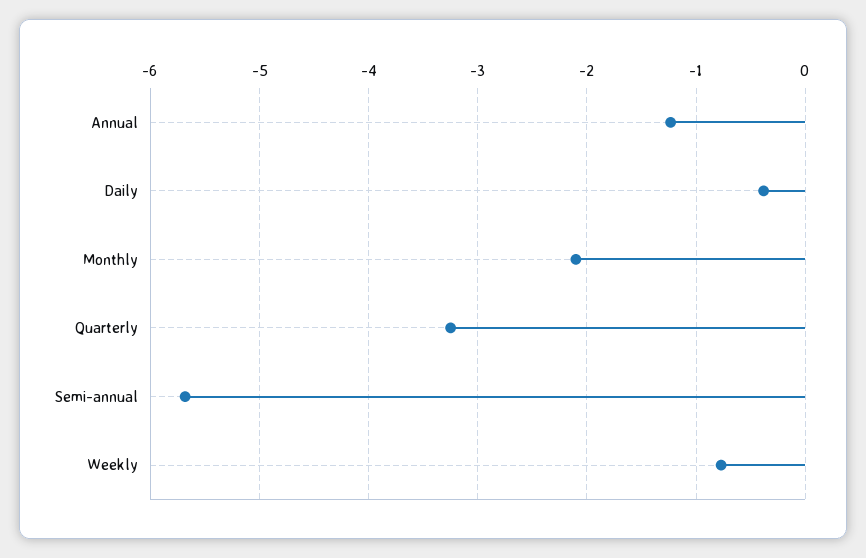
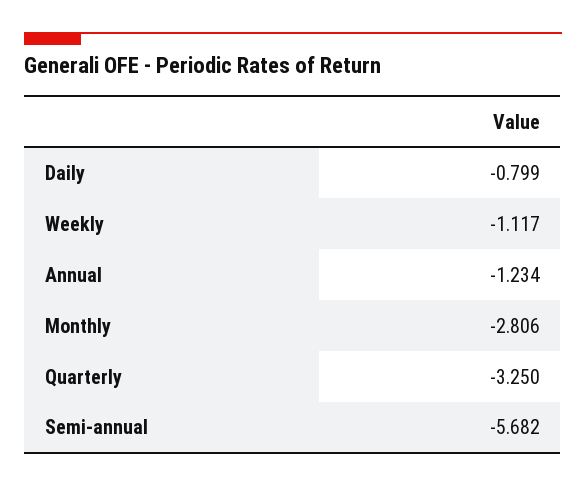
Daily: -0.4 -> -0.799
Monthly: -2.1 -> -2.806
Weekly: -0.8 -> -1.117

